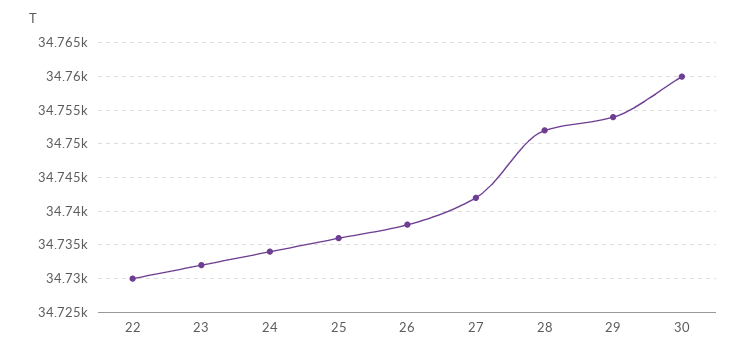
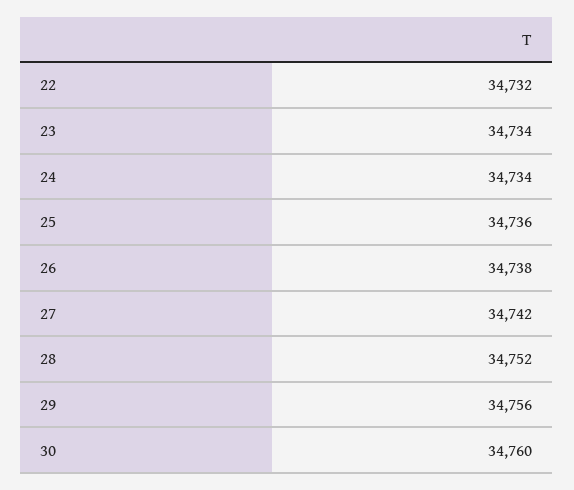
22: 34730 -> 34732
23: 34732 -> 34734
29: 34754 -> 34756

